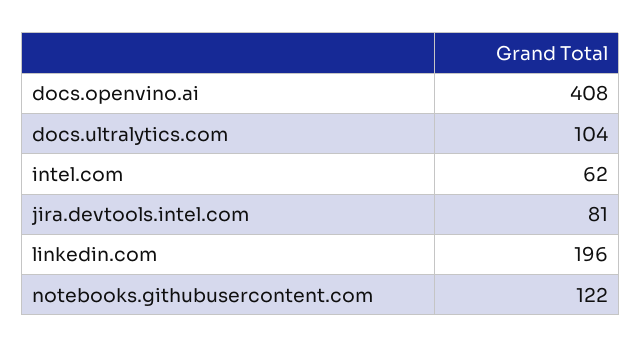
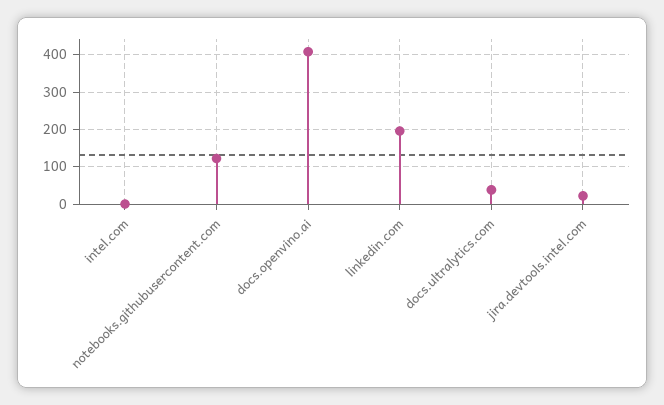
docs.ultralytics.com: 104 -> 40
intel.com: 62 -> 0
jira.devtools.intel.com: 81 -> 20

